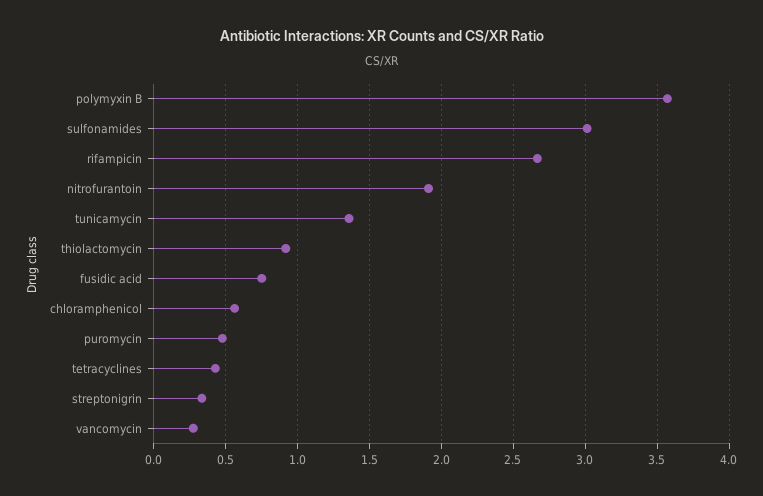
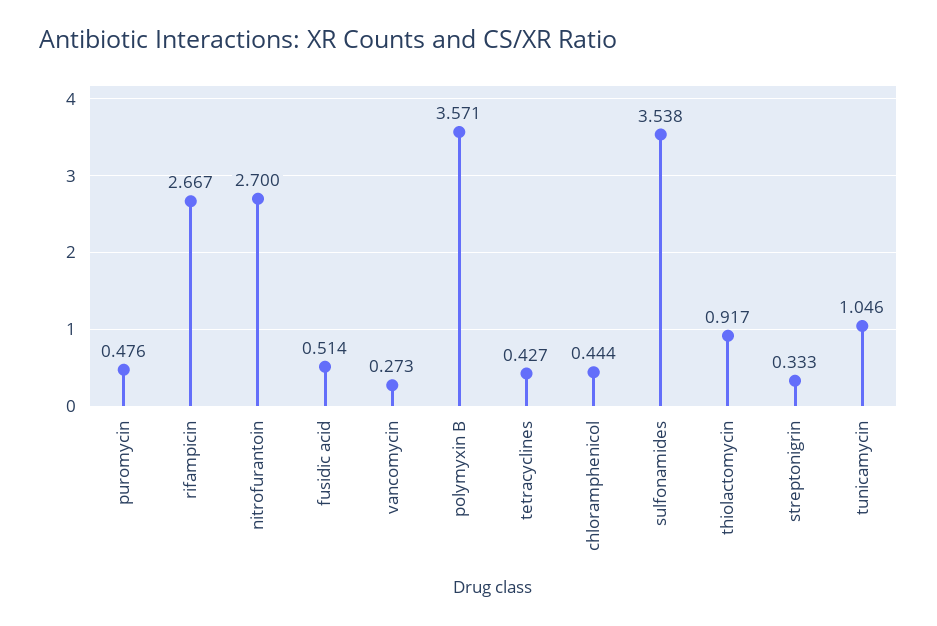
sulfonamides: 3 -> 3.538
nitrofurantoin: 1.9 -> 2.7
tunicamycin: 1.35 -> 1.046
fusidic acid: 0.75 -> 0.514
chloramphenicol: 0.55 -> 0.444

